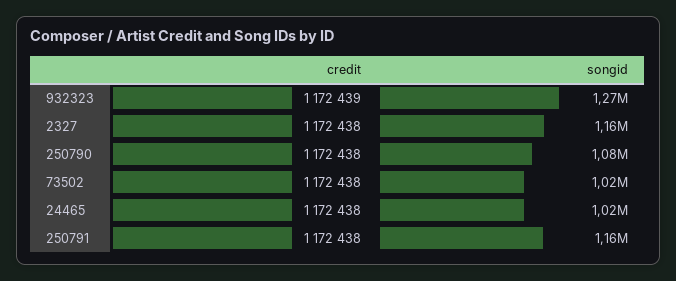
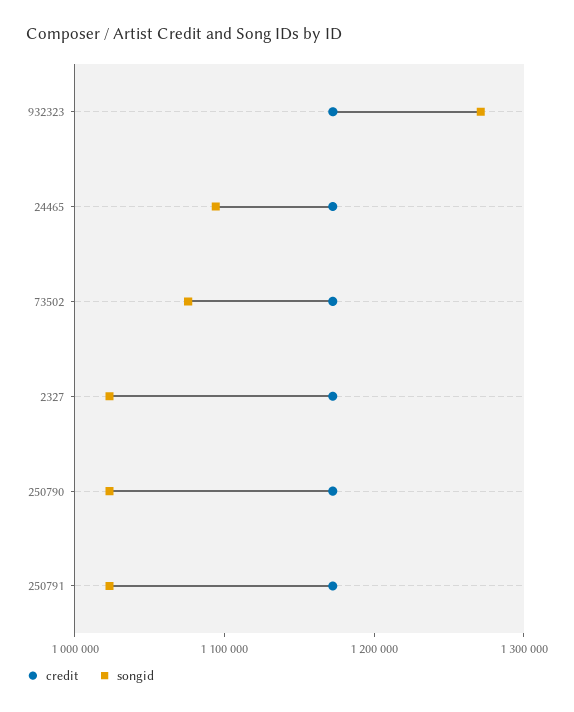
songid, 2327: 1160000 -> 1020000
songid, 250790: 1080000 -> 1020000
songid, 73502: 1020000 -> 1080000
songid, 24465: 1020000 -> 1100000
songid, 250791: 1160000 -> 1020000

